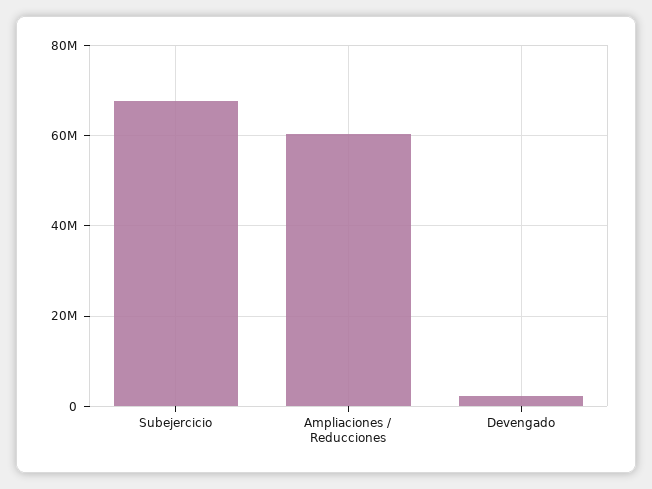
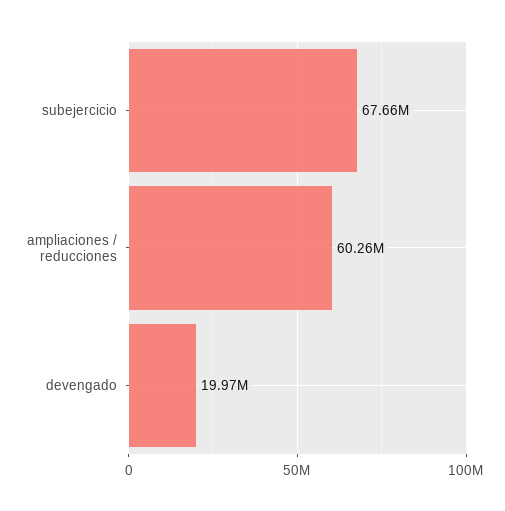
Devengado: 2000000 -> 19970000

